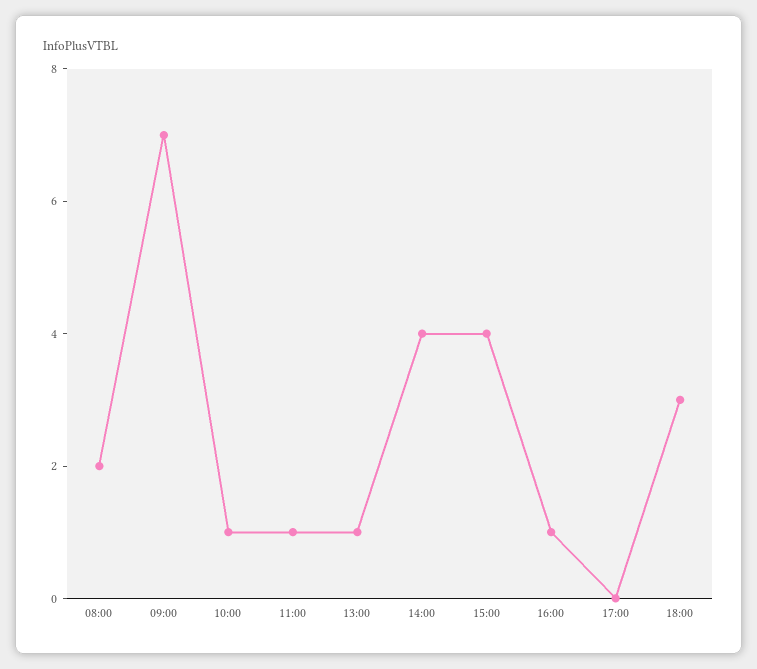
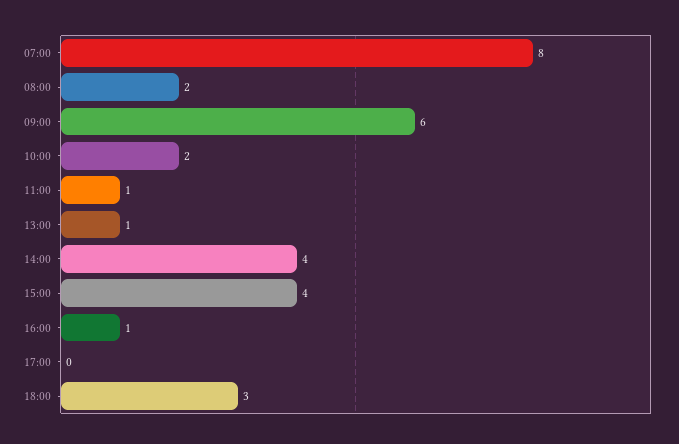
09:00: 7 -> 6
10:00: 1 -> 2
07:00: none -> 8

